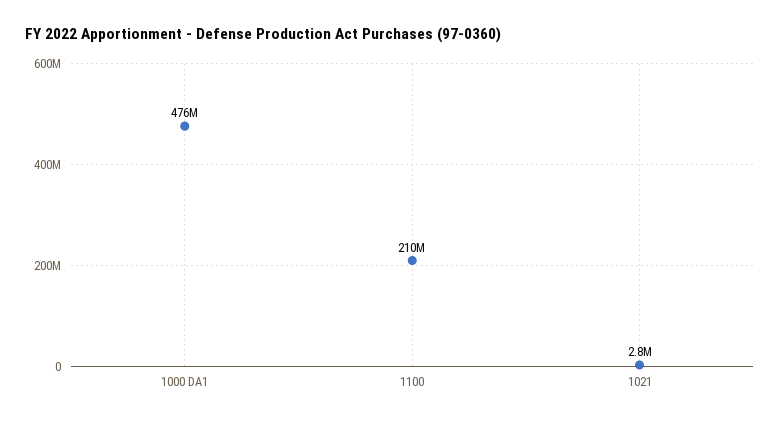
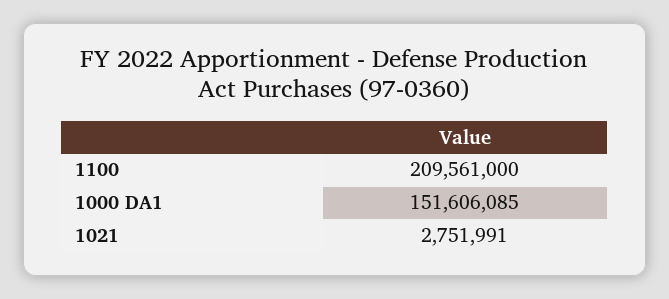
1000 DA1: 476000000 -> 151606085

